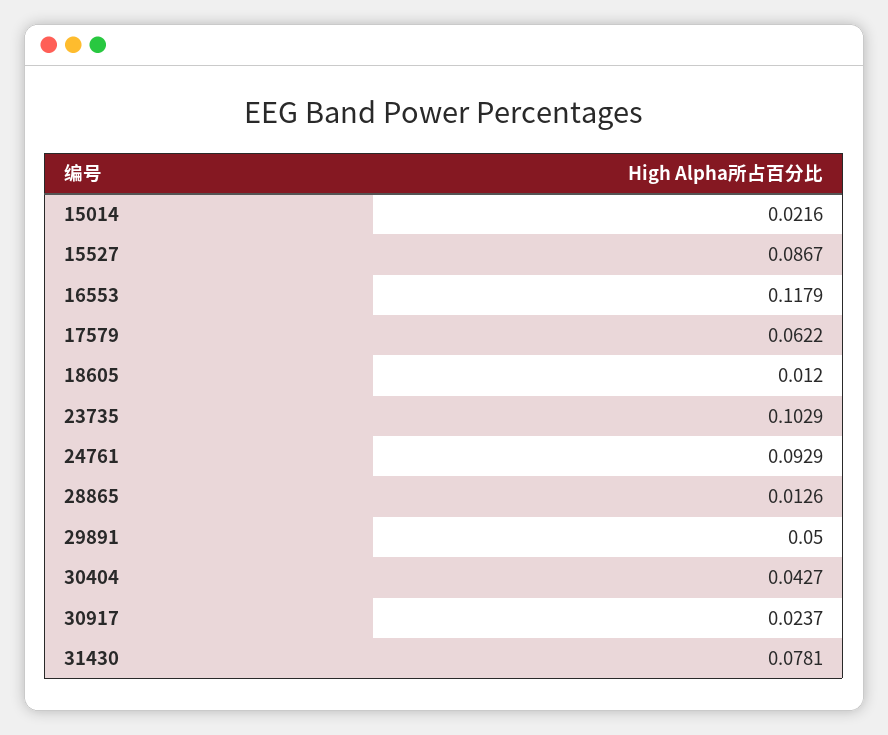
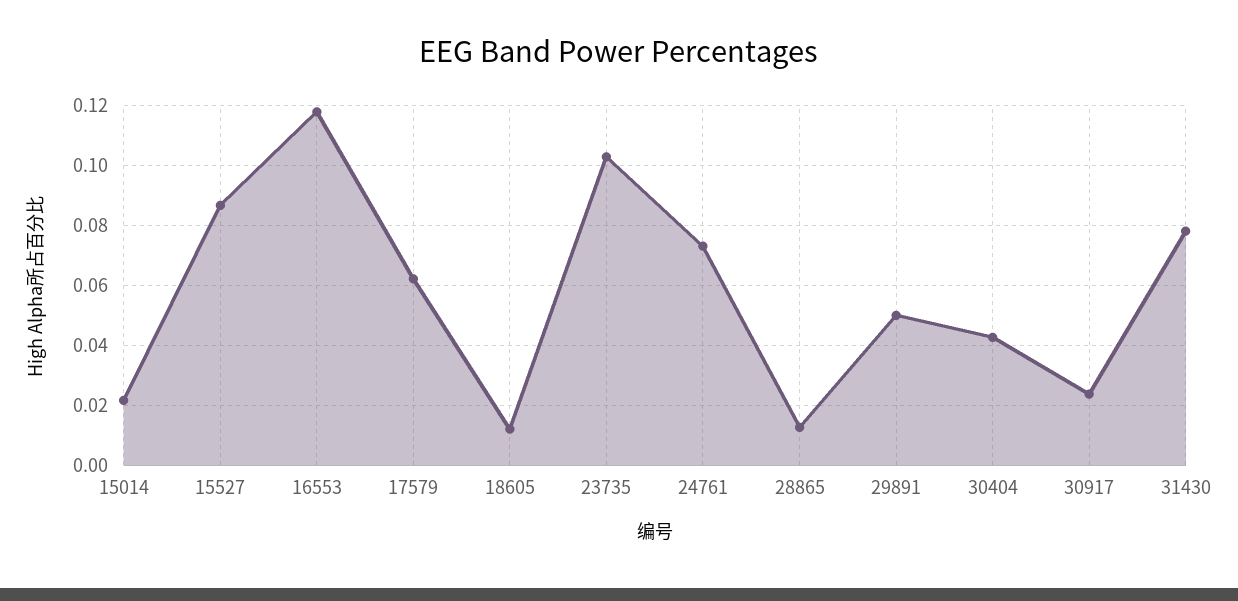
24761: 0.0929 -> 0.0725

